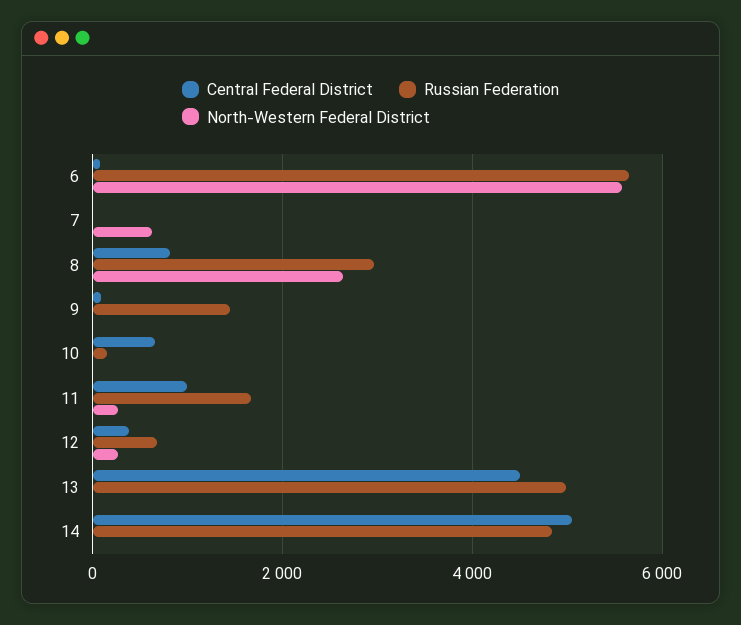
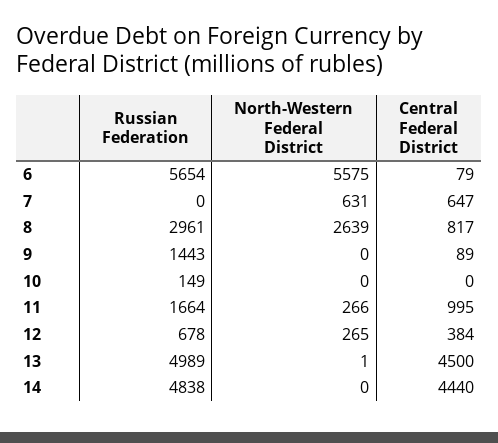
Central Federal District, 7: 0 -> 647
Central Federal District, 10: 600 -> 0
Central Federal District, 14: 5000 -> 4440

